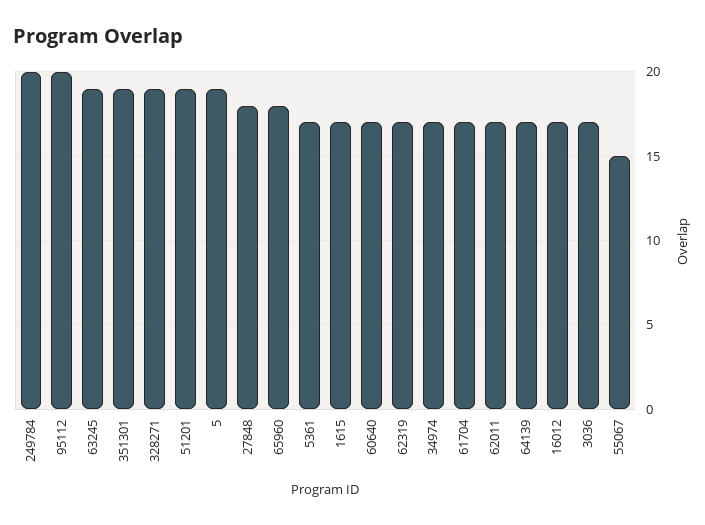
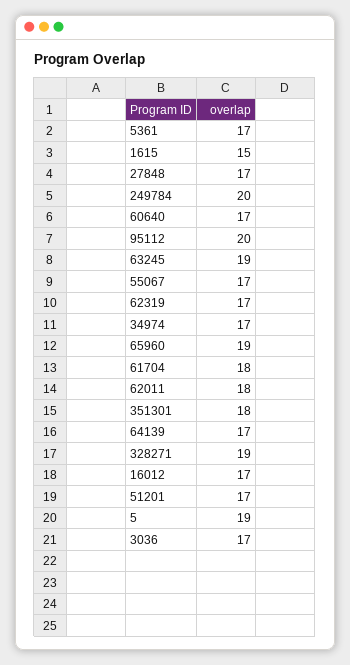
351301: 19 -> 18
51201: 19 -> 17
27848: 18 -> 17
65960: 18 -> 19
1615: 17 -> 15
61704: 17 -> 18
62011: 17 -> 18
55067: 15 -> 17

